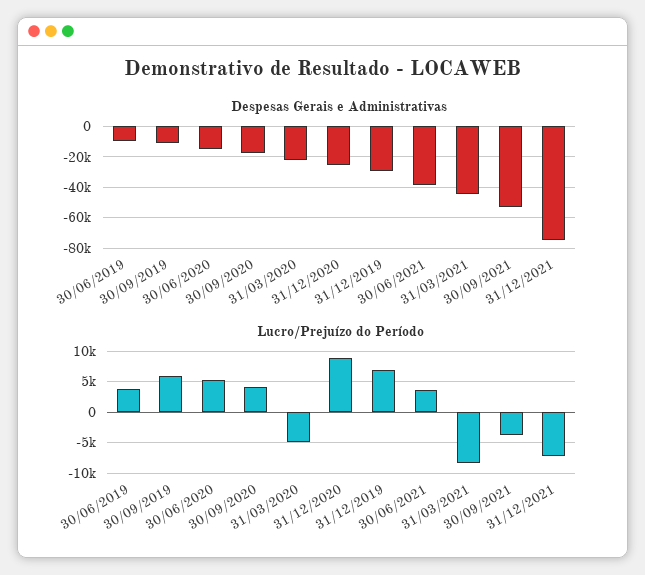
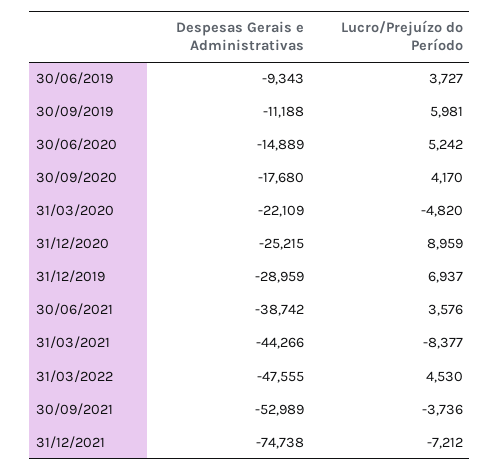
Despesas Gerais e Administrativas, 31/03/2022: none -> -47555
Lucro/Prejuízo do Período, 31/03/2022: none -> 4530

